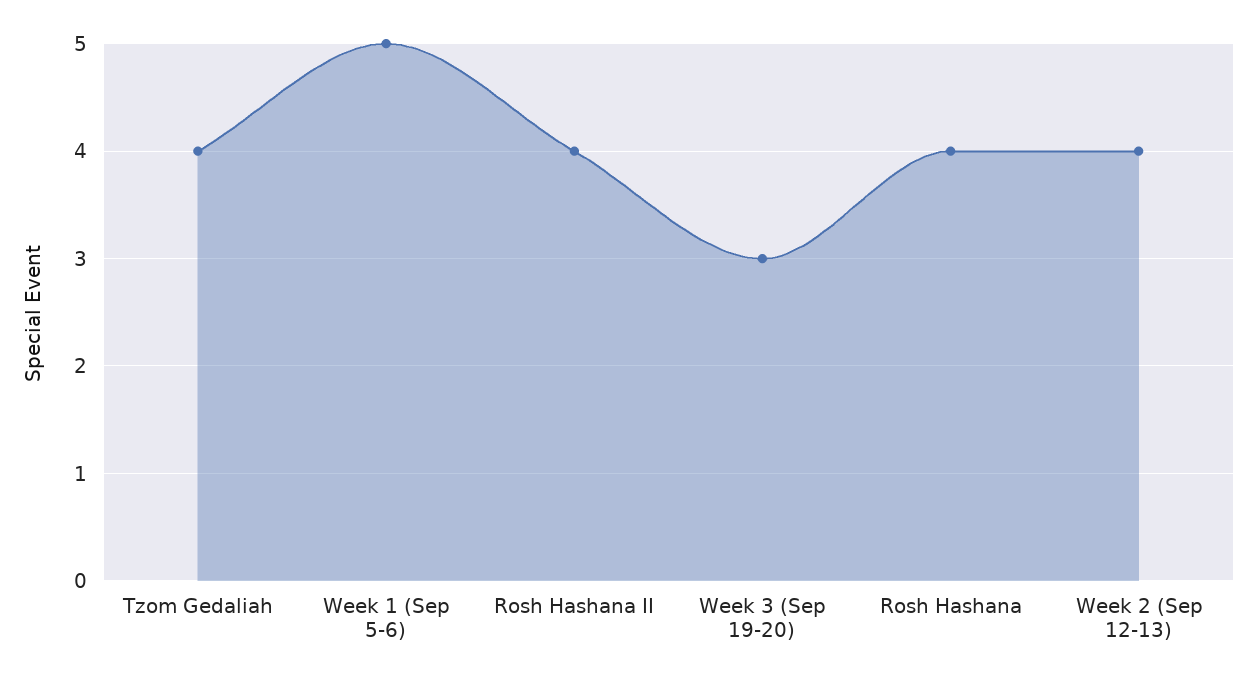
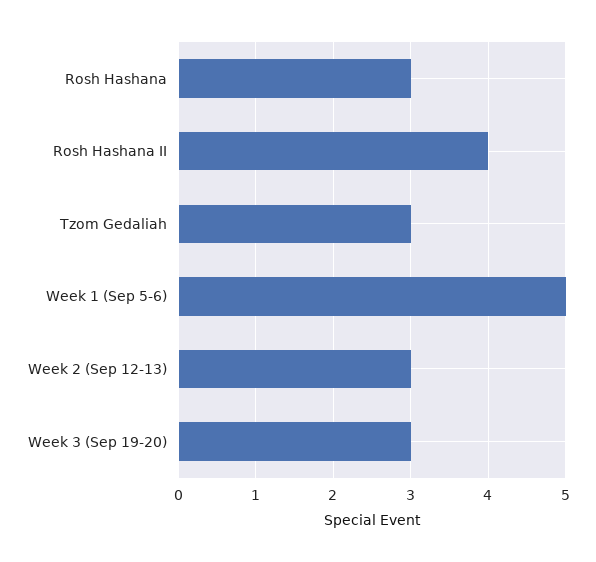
Tzom Gedaliah: 4 -> 3
Rosh Hashana: 4 -> 3
Week 2 (Sep 12-13): 4 -> 3

